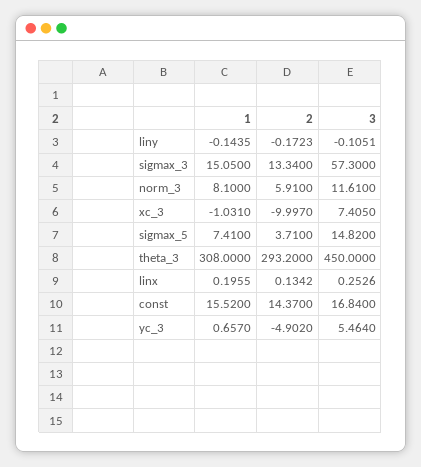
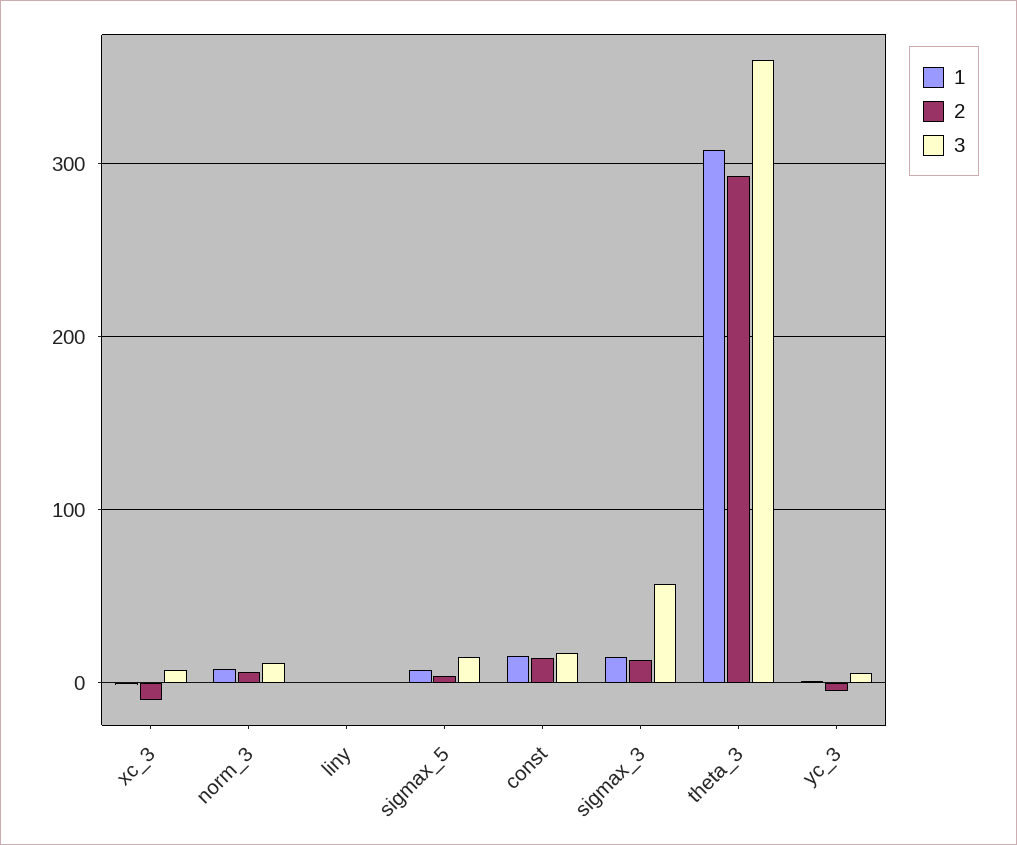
3, theta_3: 450 -> 360
1, linx: 0.1955 -> none
2, linx: 0.1342 -> none
3, linx: 0.2526 -> none

